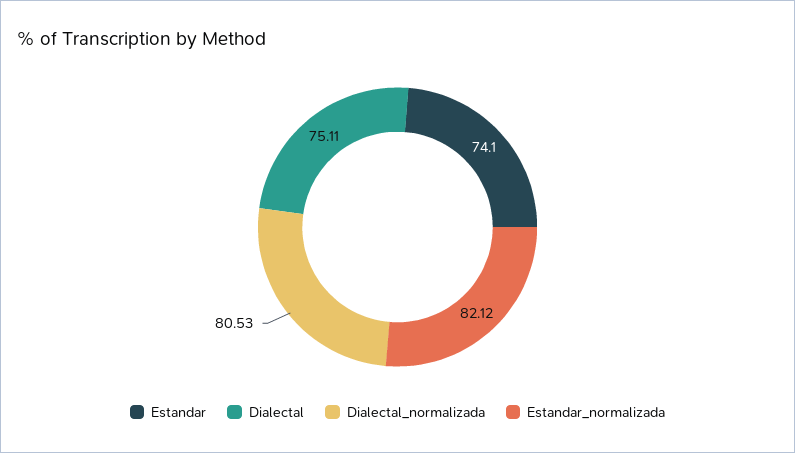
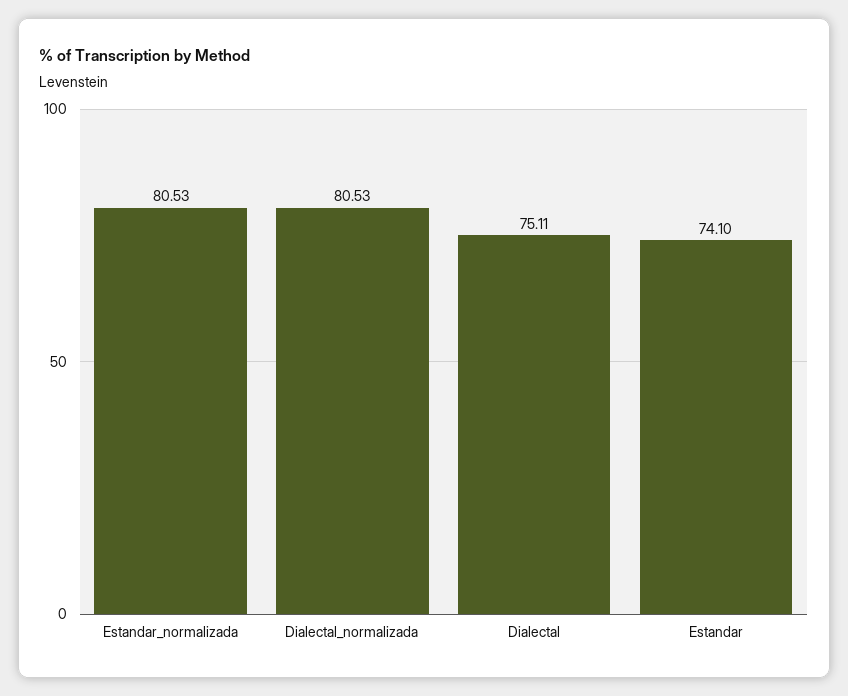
Estandar_normalizada: 82.12 -> 80.53

